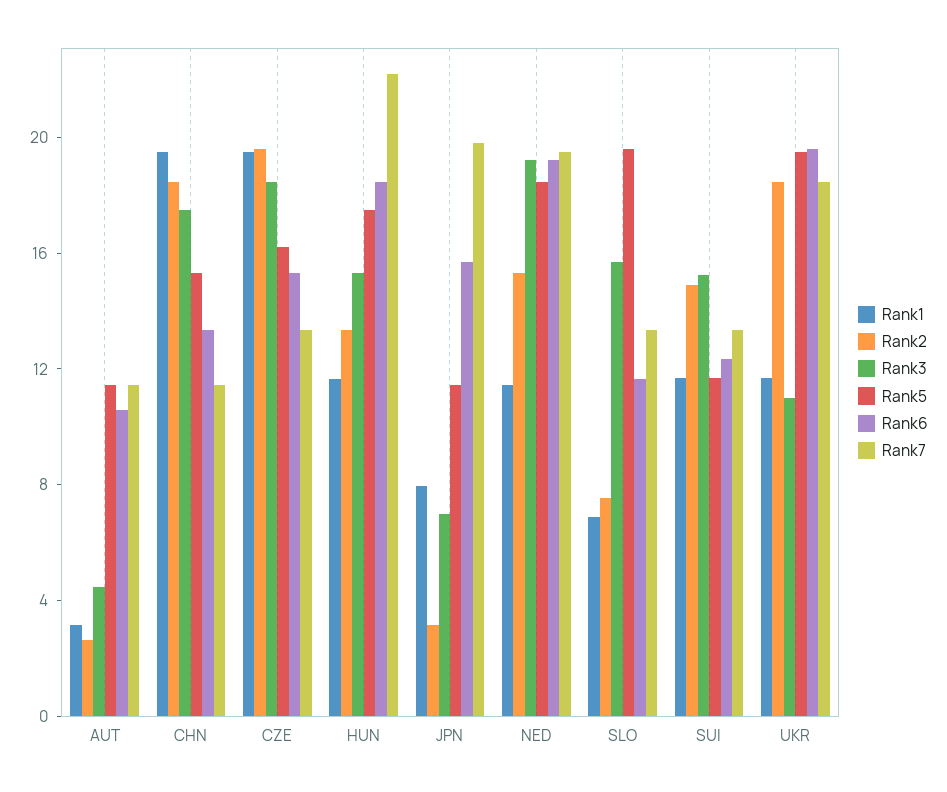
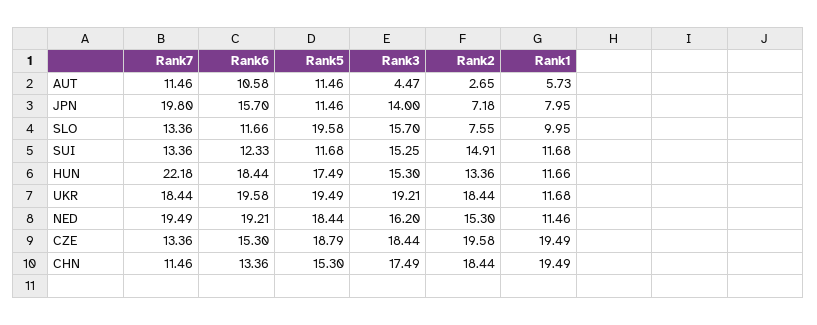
Rank1, AUT: 3 -> 5.73
Rank5, CZE: 16 -> 18.79
Rank2, JPN: 3 -> 7.18
Rank3, JPN: 7 -> 14
Rank3, NED: 19 -> 16.2
Rank1, SLO: 7 -> 9.95
Rank3, UKR: 11 -> 19.21

